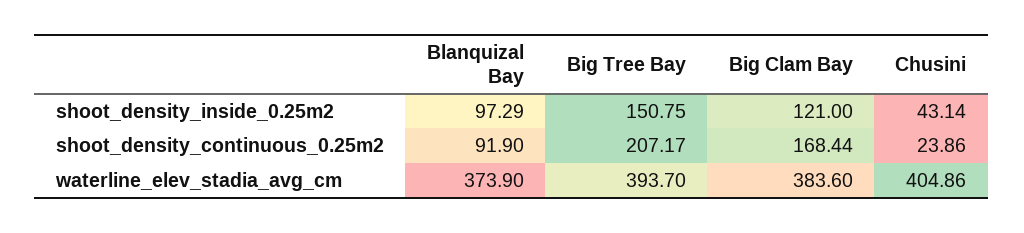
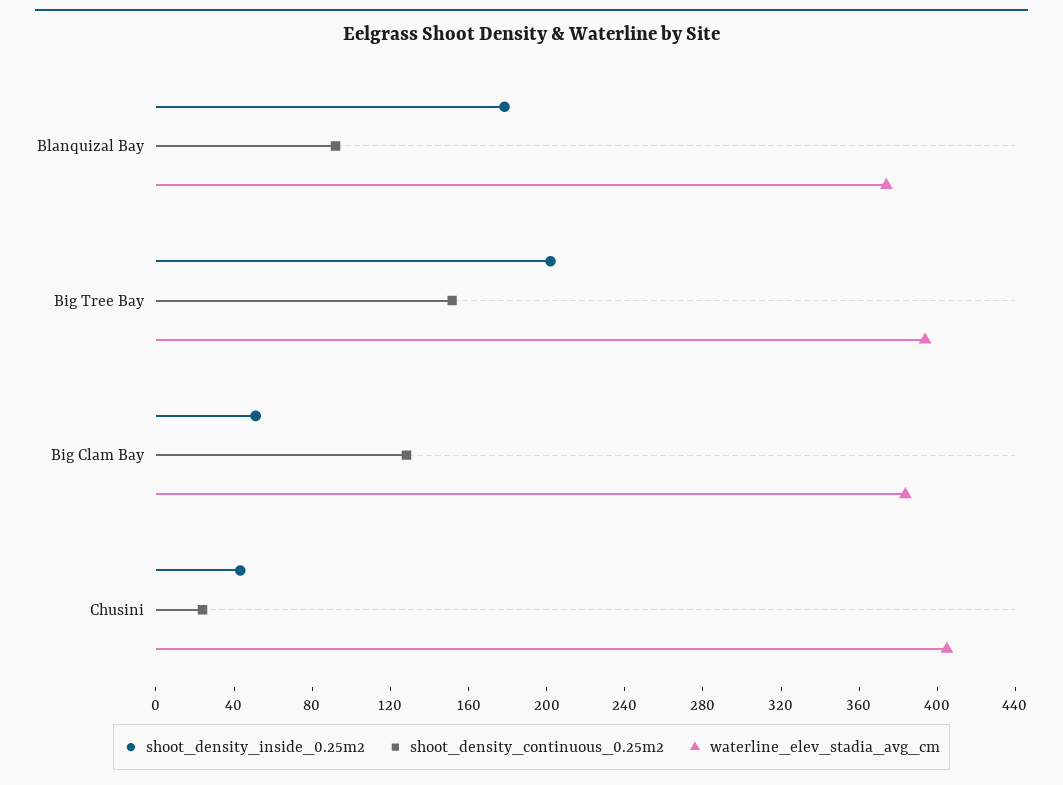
shoot_density_inside_0.25m2, Blanquizal Bay: 97.29 -> 180
shoot_density_inside_0.25m2, Big Tree Bay: 150.75 -> 200
shoot_density_inside_0.25m2, Big Clam Bay: 121 -> 50
shoot_density_continuous_0.25m2, Big Tree Bay: 207.17 -> 150
shoot_density_continuous_0.25m2, Big Clam Bay: 168.44 -> 130

